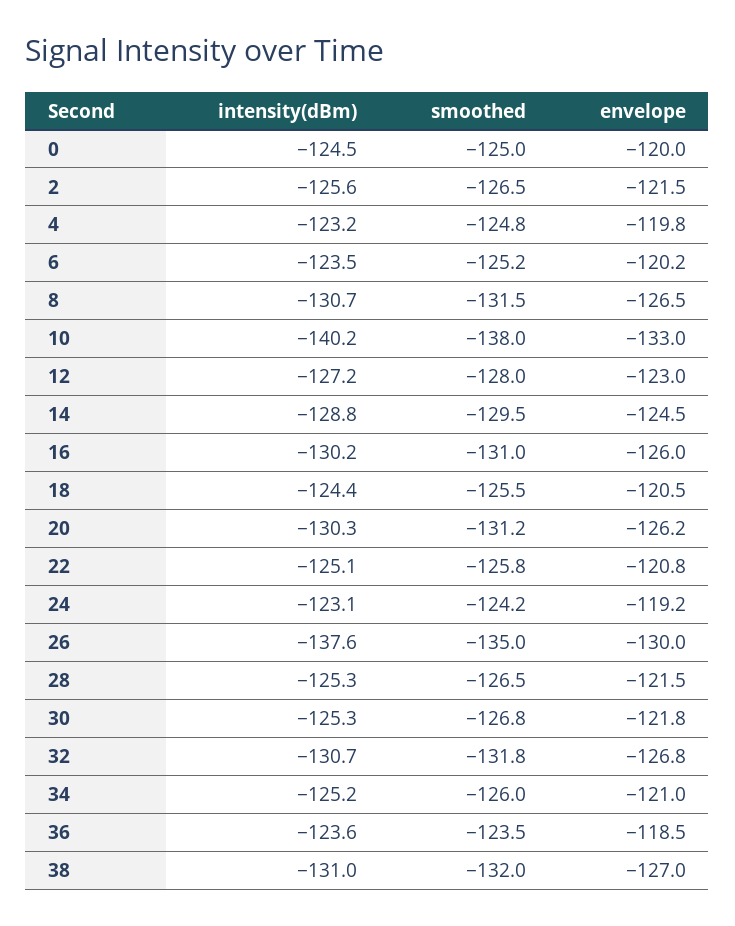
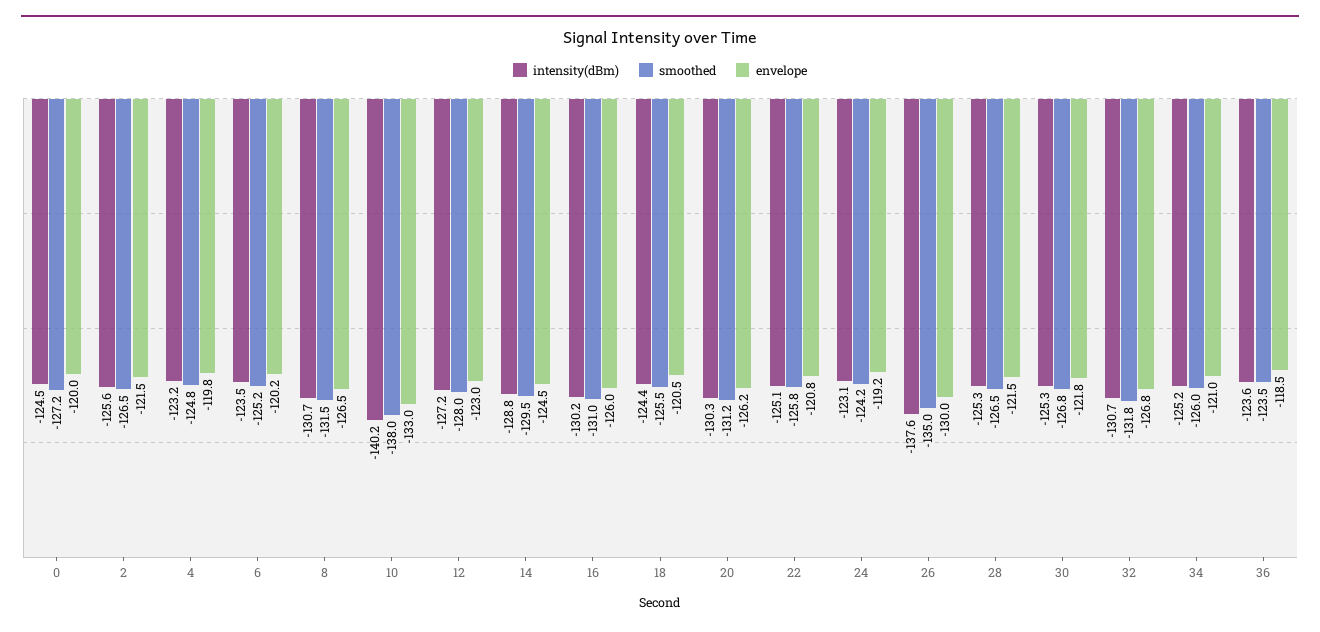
smoothed, 0: -125 -> -127.2
intensity(dBm), 38: -131 -> none
smoothed, 38: -132 -> none
envelope, 38: -127 -> none

